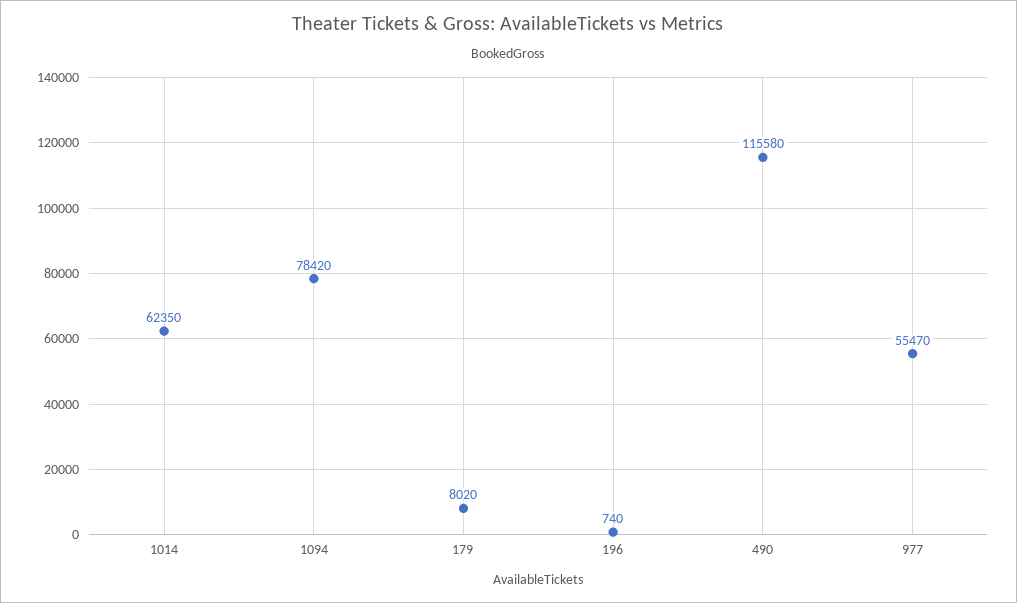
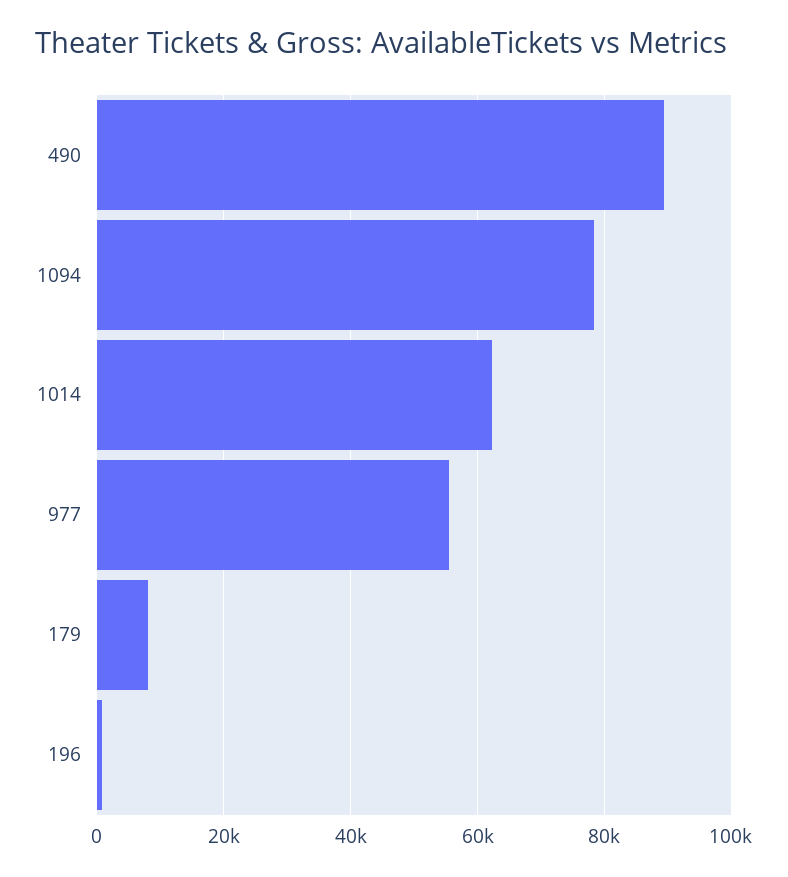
490: 115580 -> 90000

